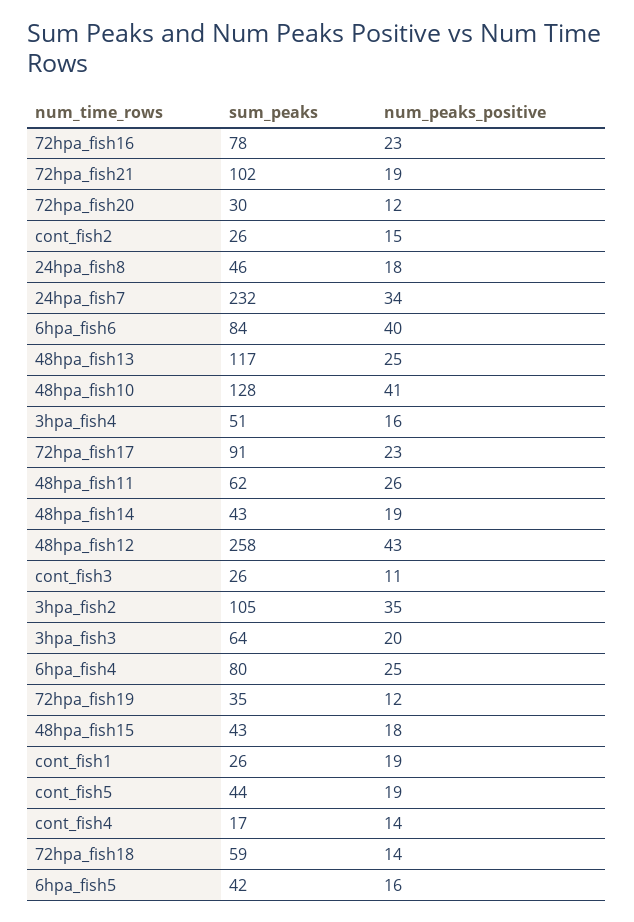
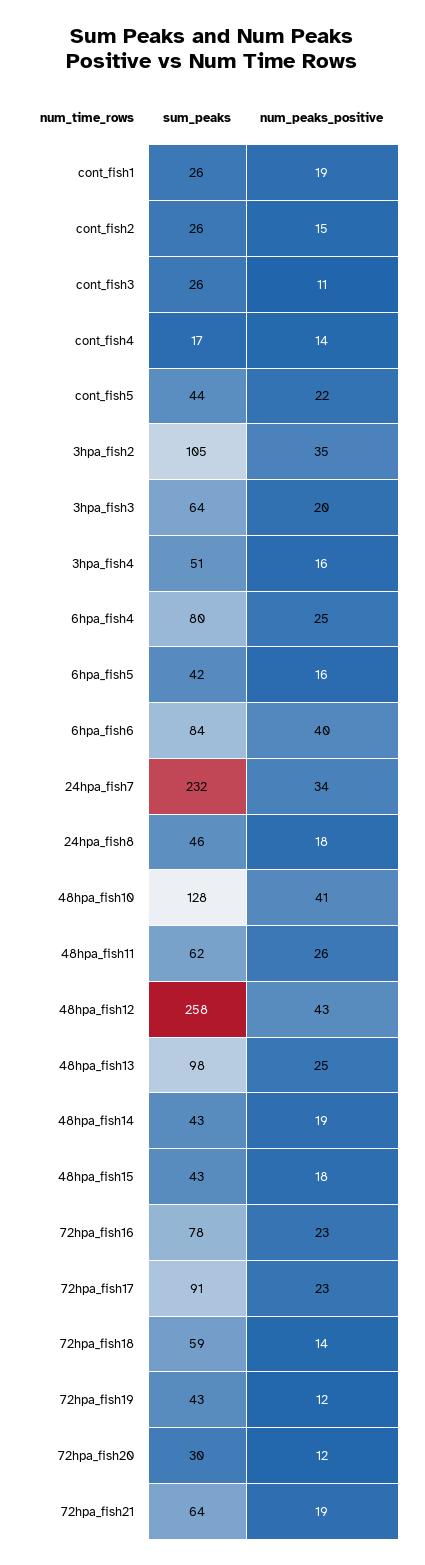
sum_peaks, 72hpa_fish21: 102 -> 64
sum_peaks, 48hpa_fish13: 117 -> 98
sum_peaks, 72hpa_fish19: 35 -> 43
num_peaks_positive, cont_fish5: 19 -> 22

